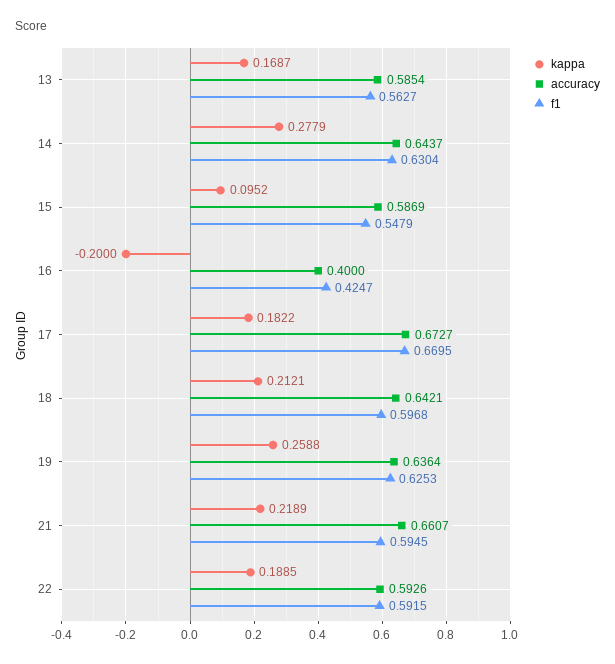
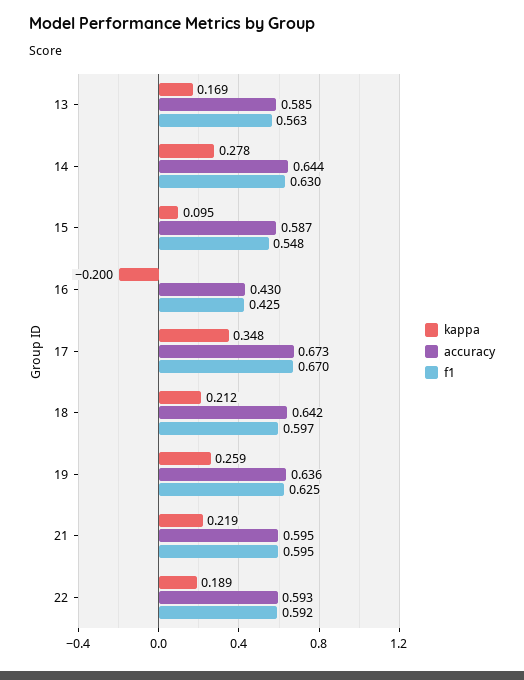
accuracy, 16: 0.4 -> 0.43
kappa, 17: 0.1822 -> 0.348
accuracy, 21: 0.6607 -> 0.595

